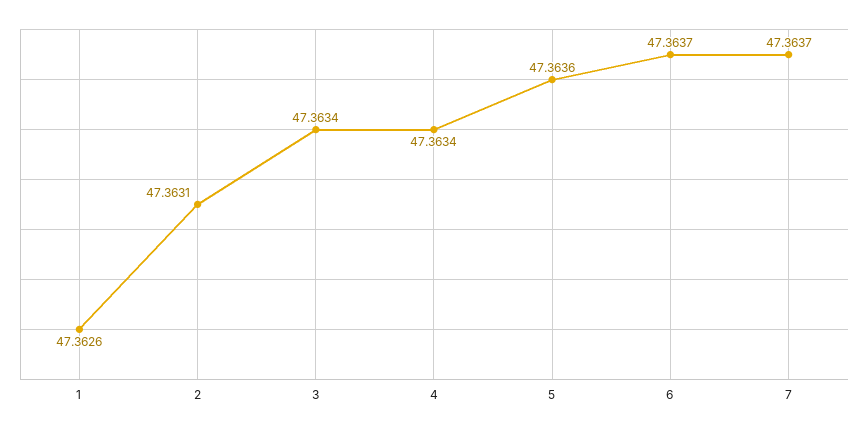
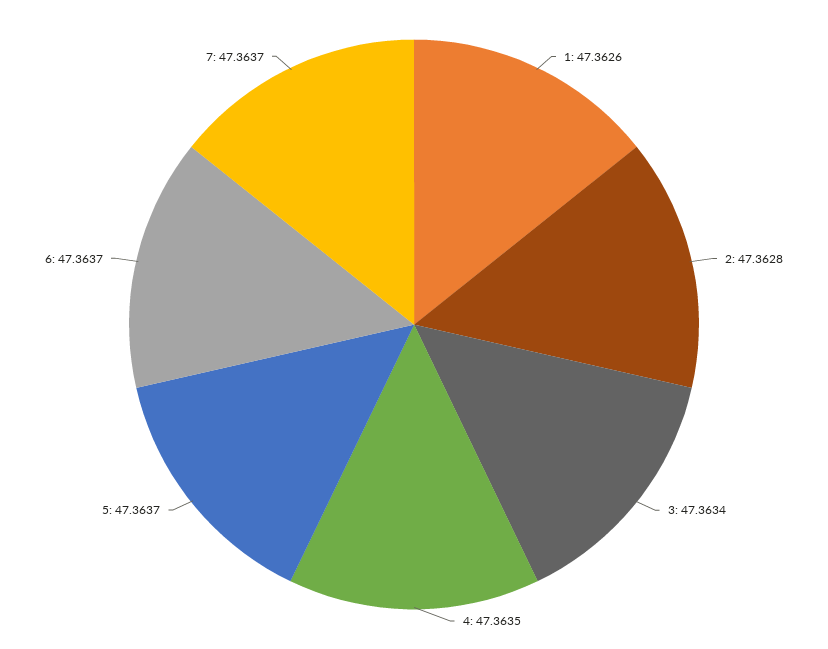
2: 47.3631 -> 47.3628
4: 47.3634 -> 47.3635
5: 47.3636 -> 47.3637

